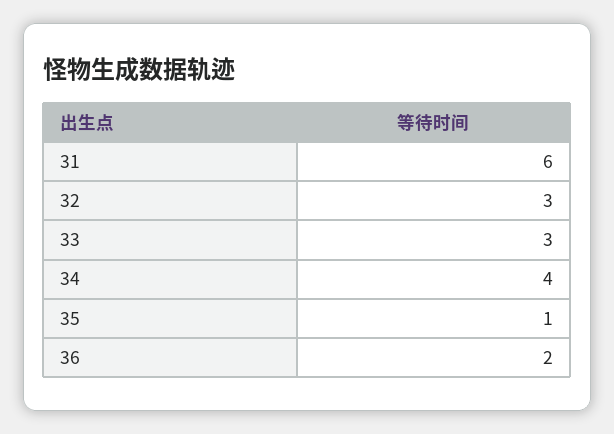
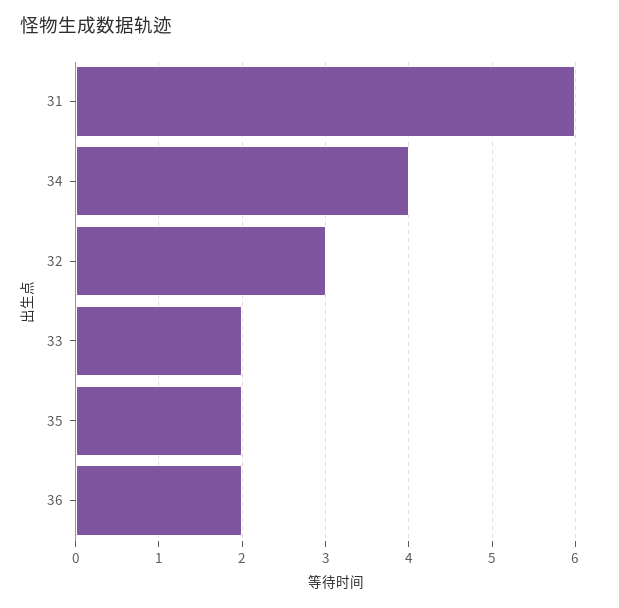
33: 3 -> 2
35: 1 -> 2

